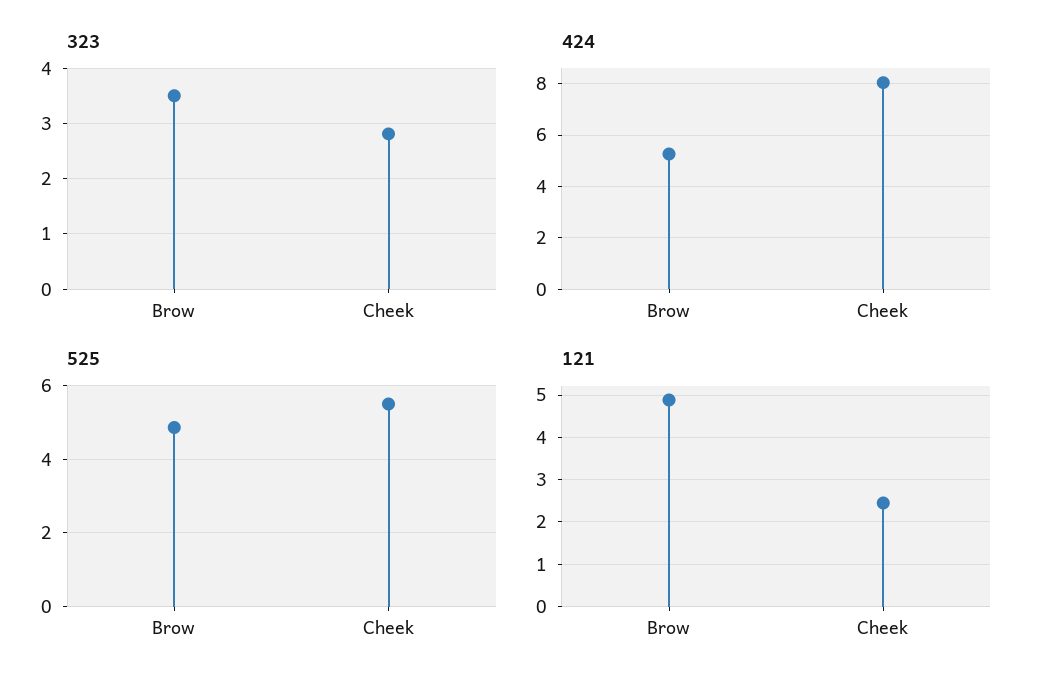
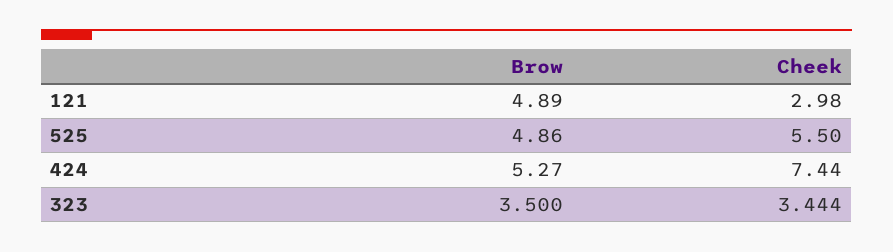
323, Cheek: 2.8 -> 3.444
424, Cheek: 8 -> 7.44
121, Cheek: 2.4 -> 2.98

